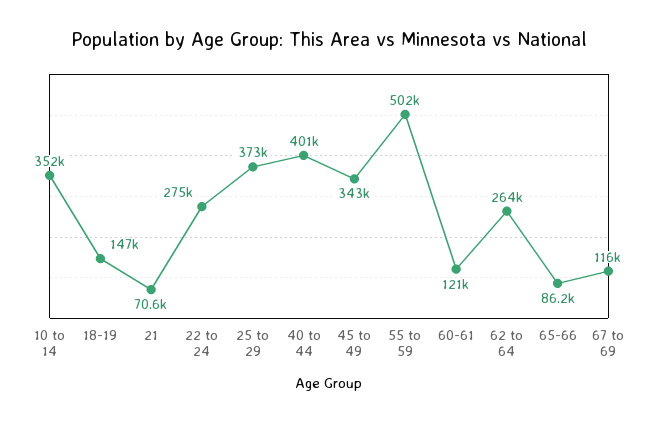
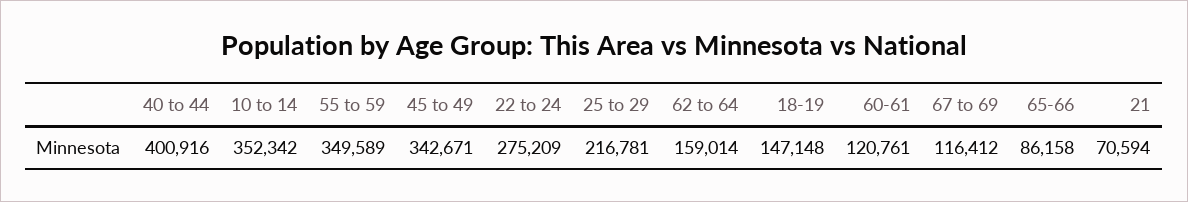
25 to 29: 373000 -> 216781
55 to 59: 502000 -> 349589
62 to 64: 264000 -> 159014

